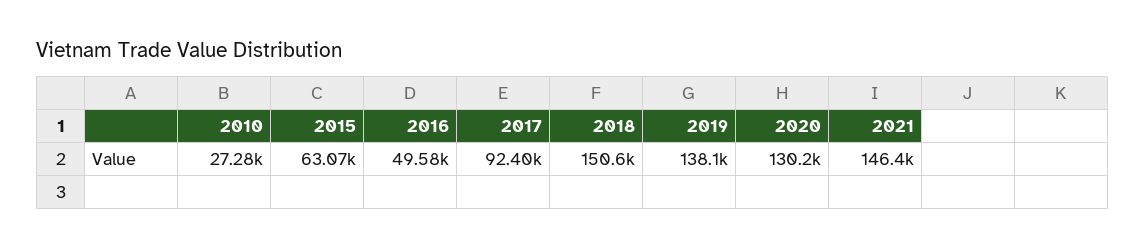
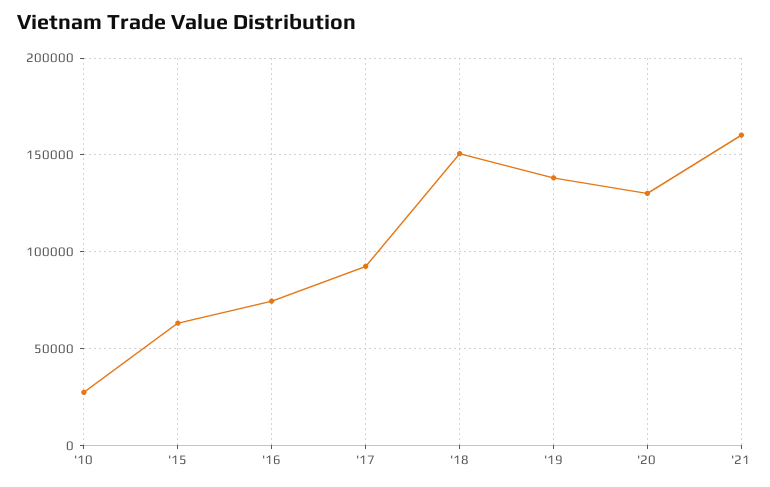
2016: 49580 -> 75000
2021: 146400 -> 160000

